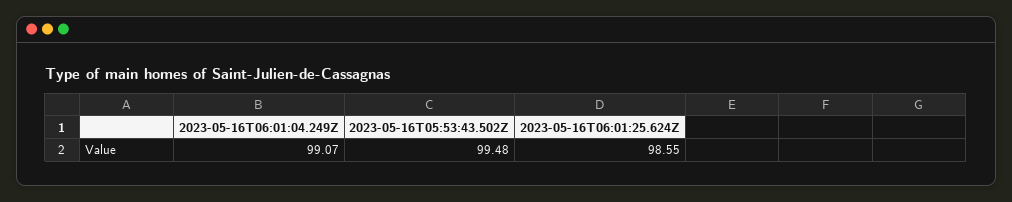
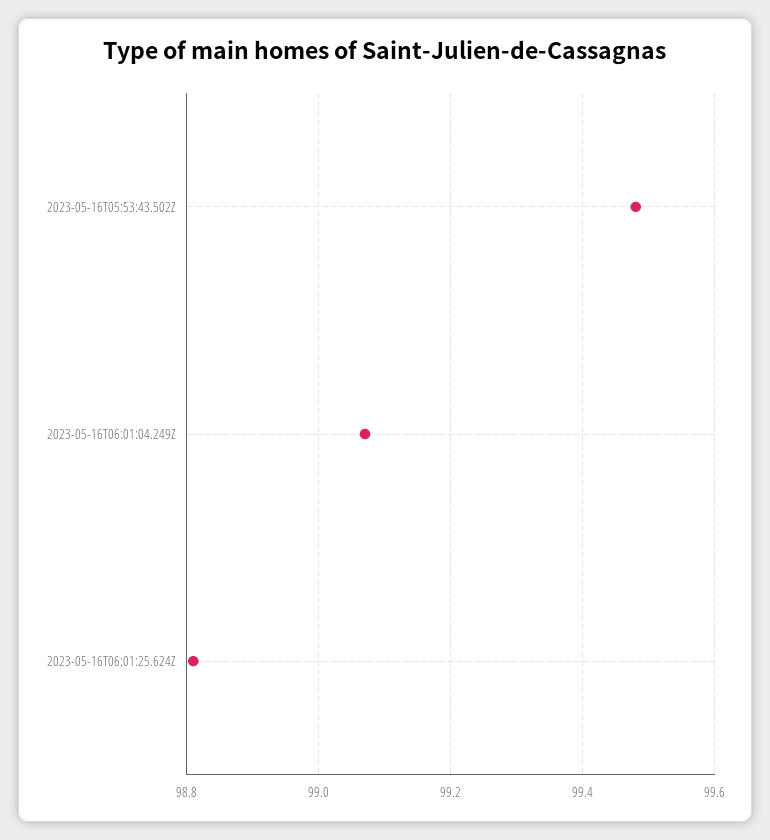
2023-05-16T06:01:25.624Z: 98.55 -> 98.8

